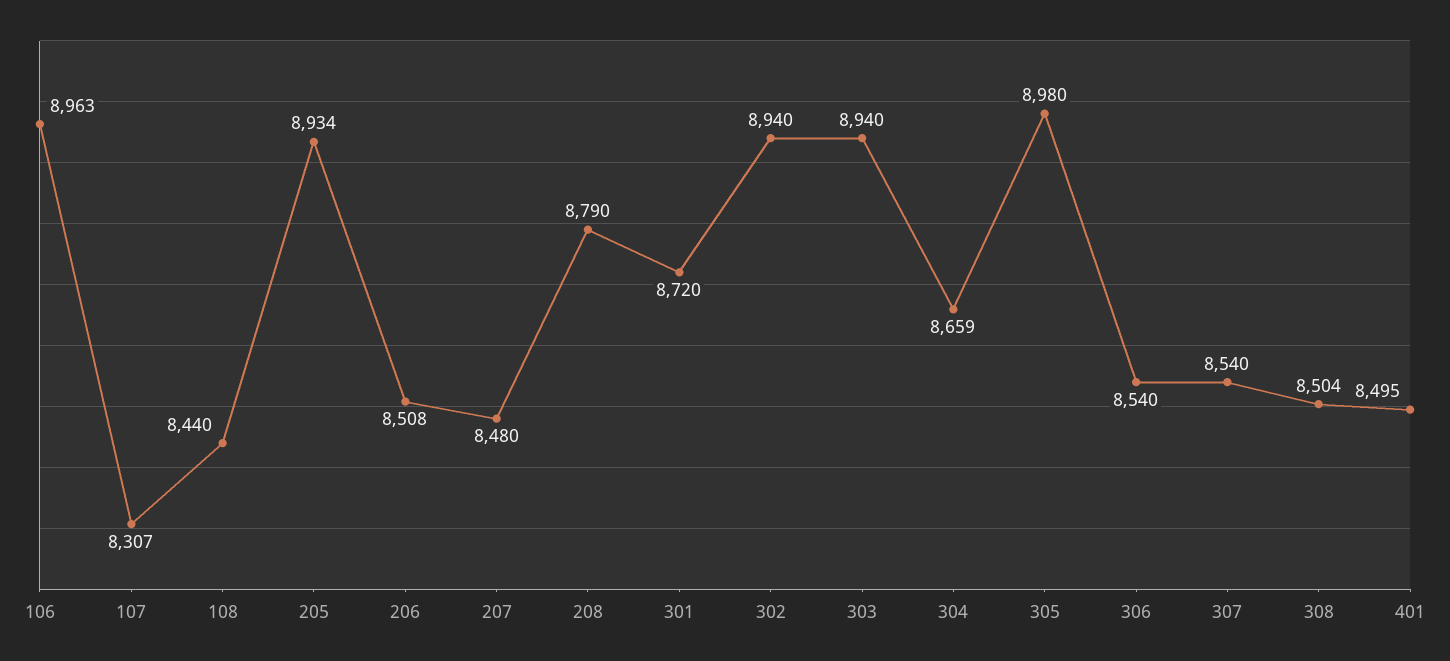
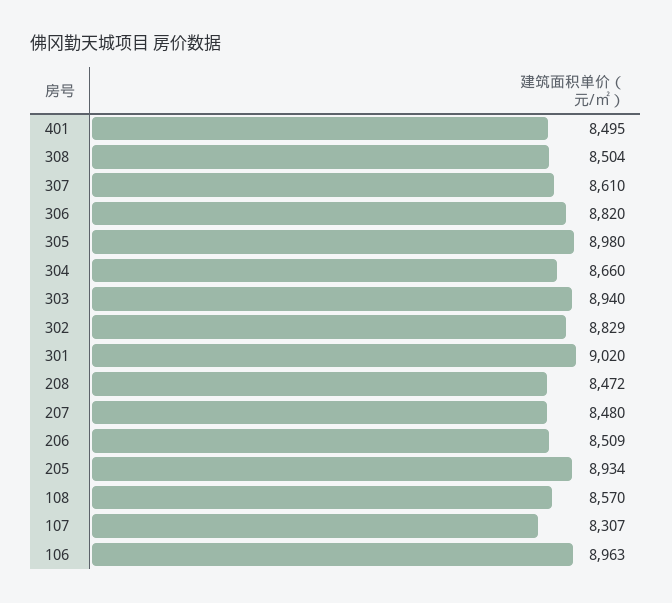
108: 8440 -> 8570
206: 8508 -> 8509
208: 8790 -> 8472
301: 8720 -> 9020
302: 8940 -> 8829
304: 8659 -> 8660
306: 8540 -> 8820
307: 8540 -> 8610

